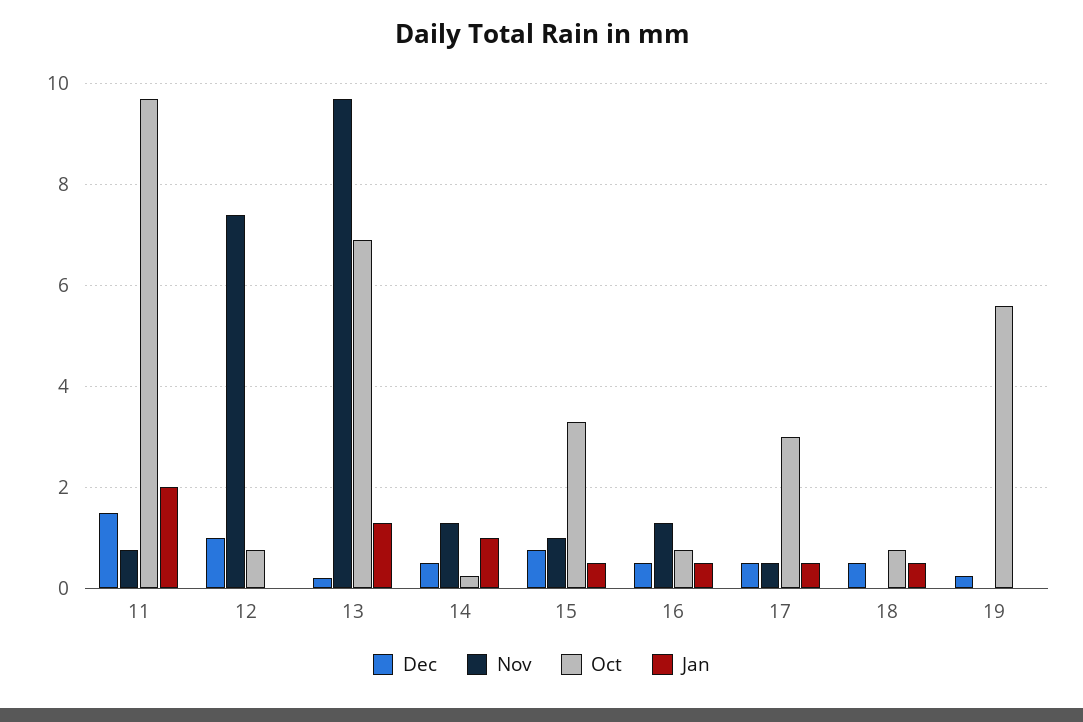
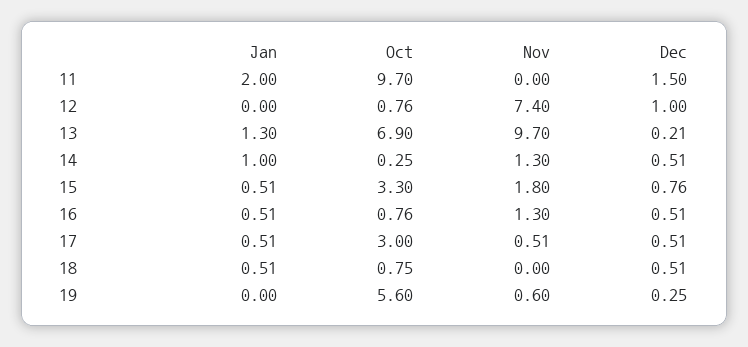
Nov, 11: 0.8 -> 0
Nov, 15: 1 -> 1.8
Nov, 19: 0 -> 0.6

